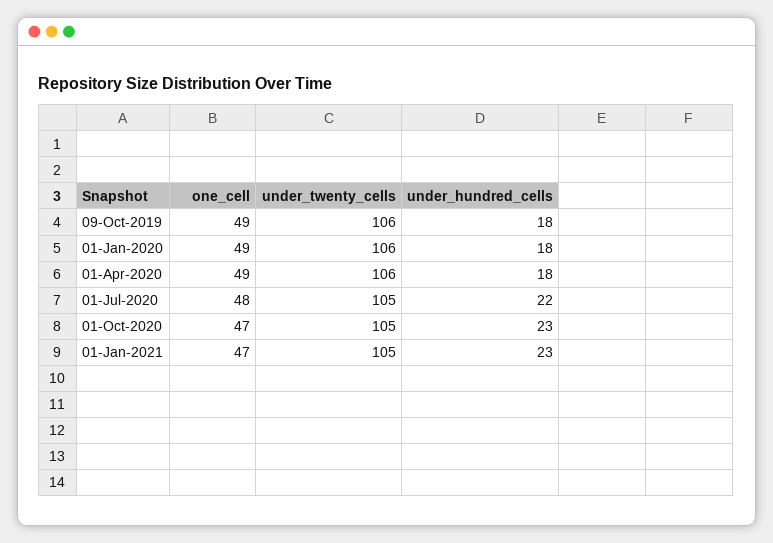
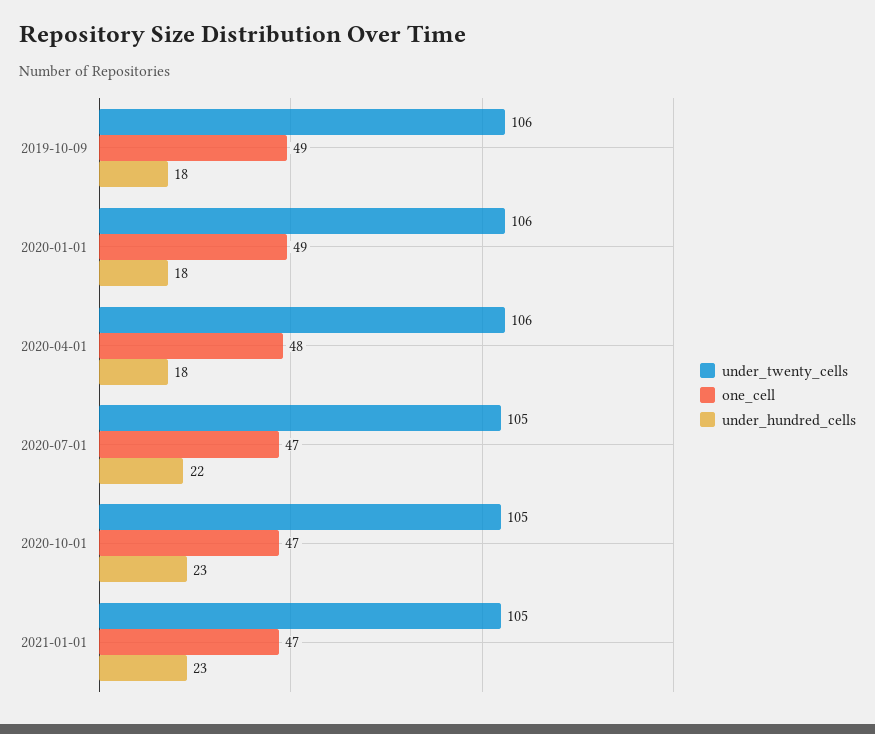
one_cell, 01-Apr-2020: 49 -> 48
one_cell, 01-Jul-2020: 48 -> 47

